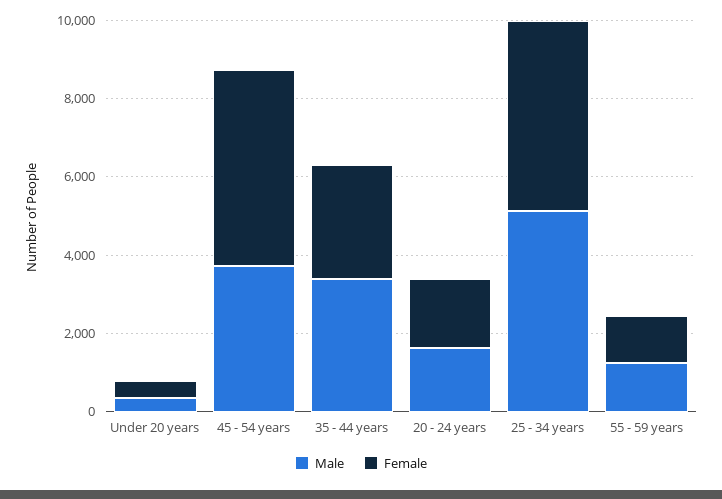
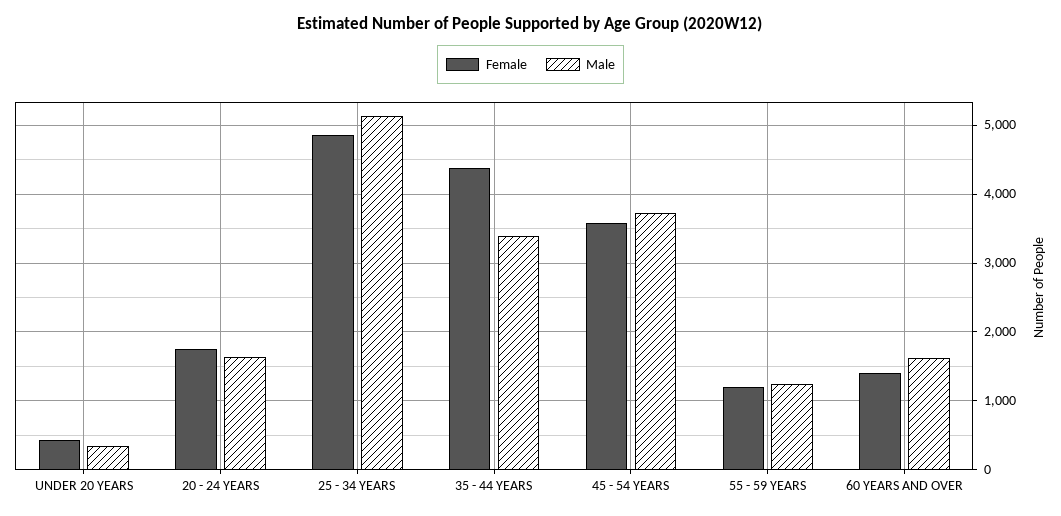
Female, 45 - 54 years: 5000 -> 3600
Female, 35 - 44 years: 3000 -> 4400
Female, 60 YEARS AND OVER: none -> 1400
Male, 60 YEARS AND OVER: none -> 1600

